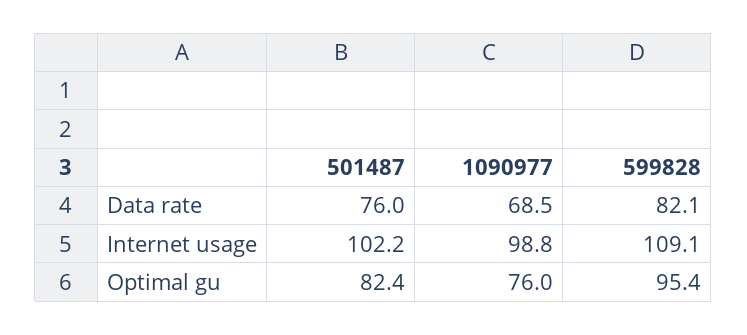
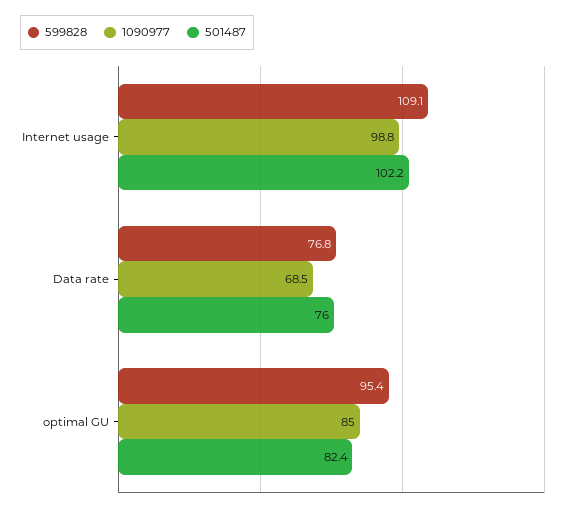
599828, Data rate: 82.1 -> 76.8
1090977, Optimal gu: 76 -> 85

